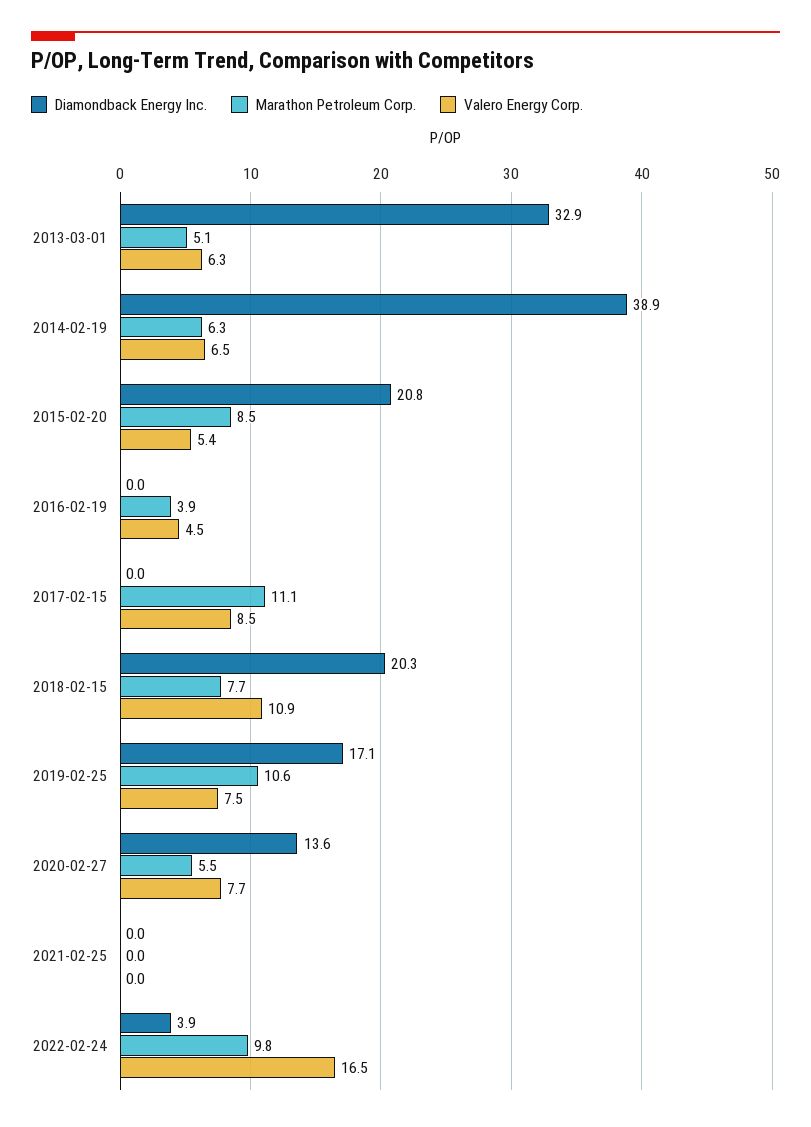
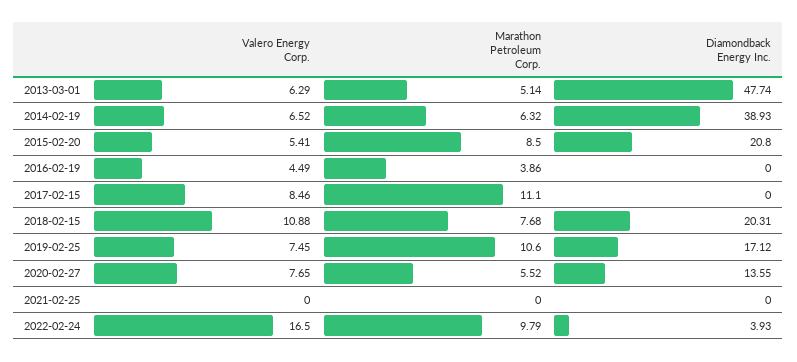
Diamondback Energy Inc., 2013-03-01: 32.9 -> 47.74

